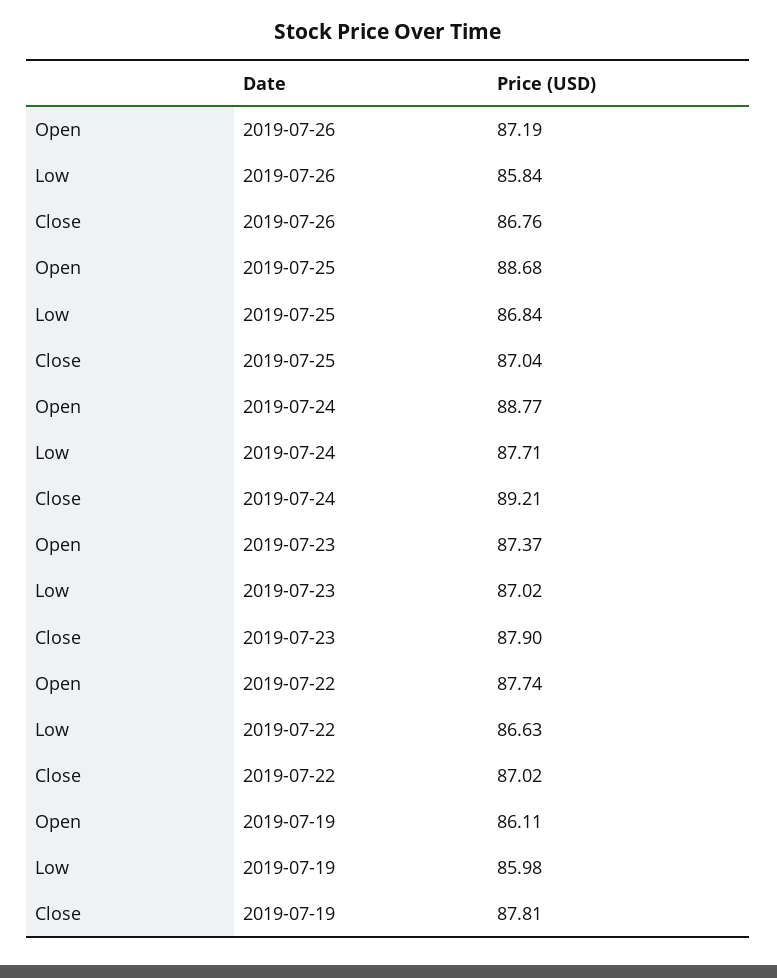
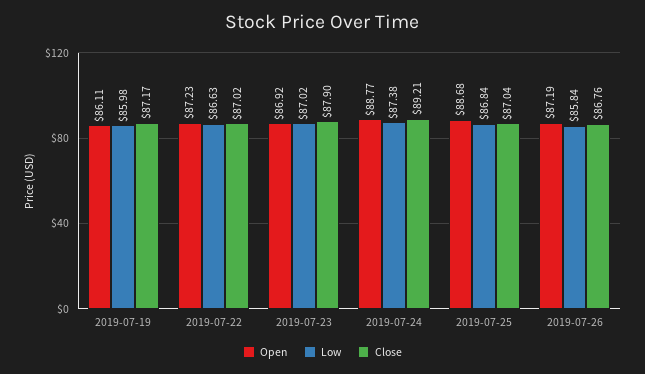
Low, 2019-07-24: 87.71 -> 87.38
Open, 2019-07-23: 87.37 -> 86.92
Open, 2019-07-22: 87.74 -> 87.23
Close, 2019-07-19: 87.81 -> 87.17

